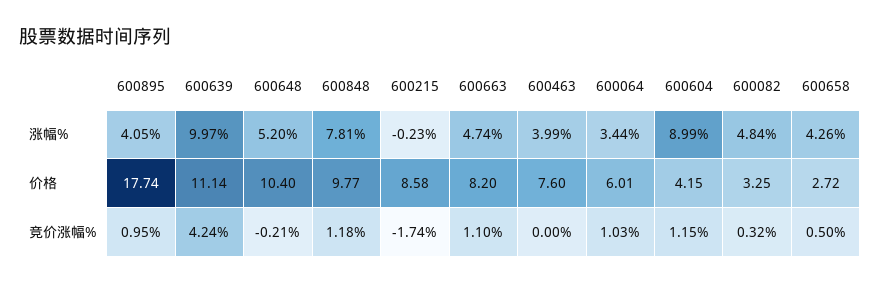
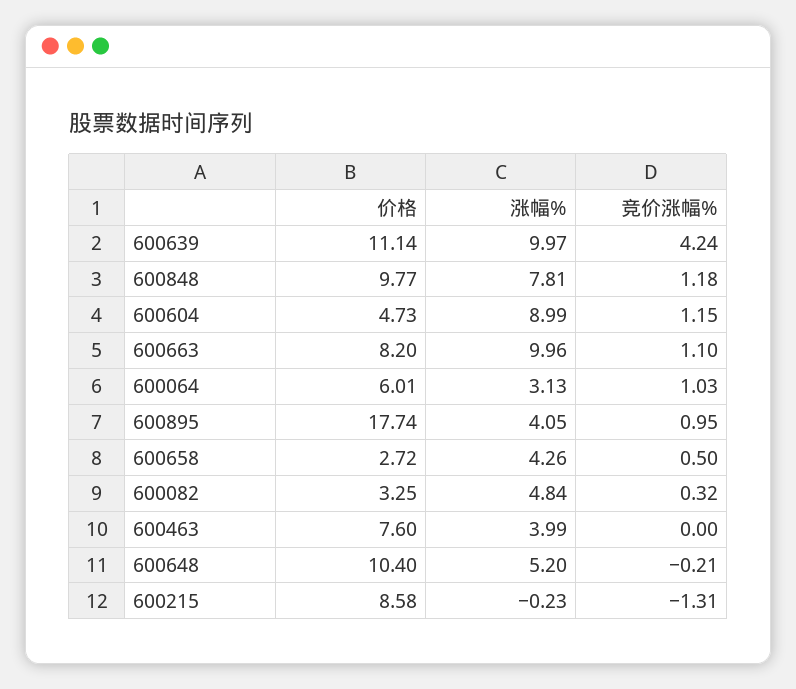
600663, 涨幅%: 4.74 -> 9.96
600064, 涨幅%: 3.44 -> 3.13
600604, 价格: 4.15 -> 4.73
600215, 竞价涨幅%: -1.74 -> -1.31

